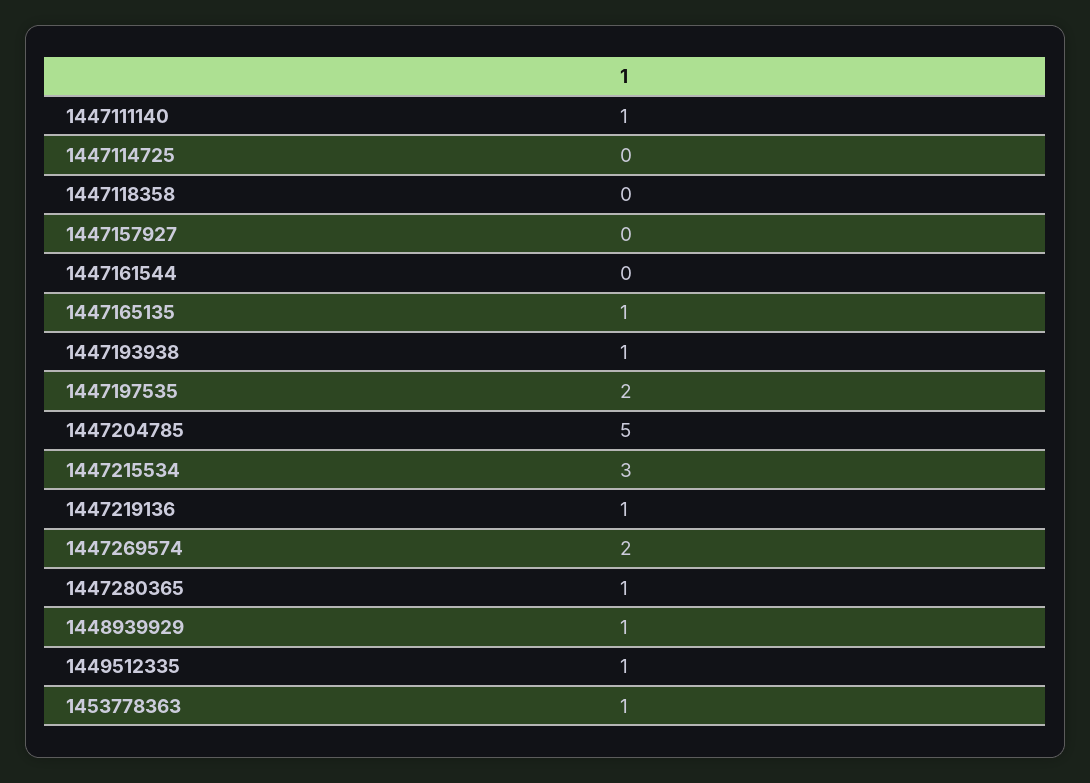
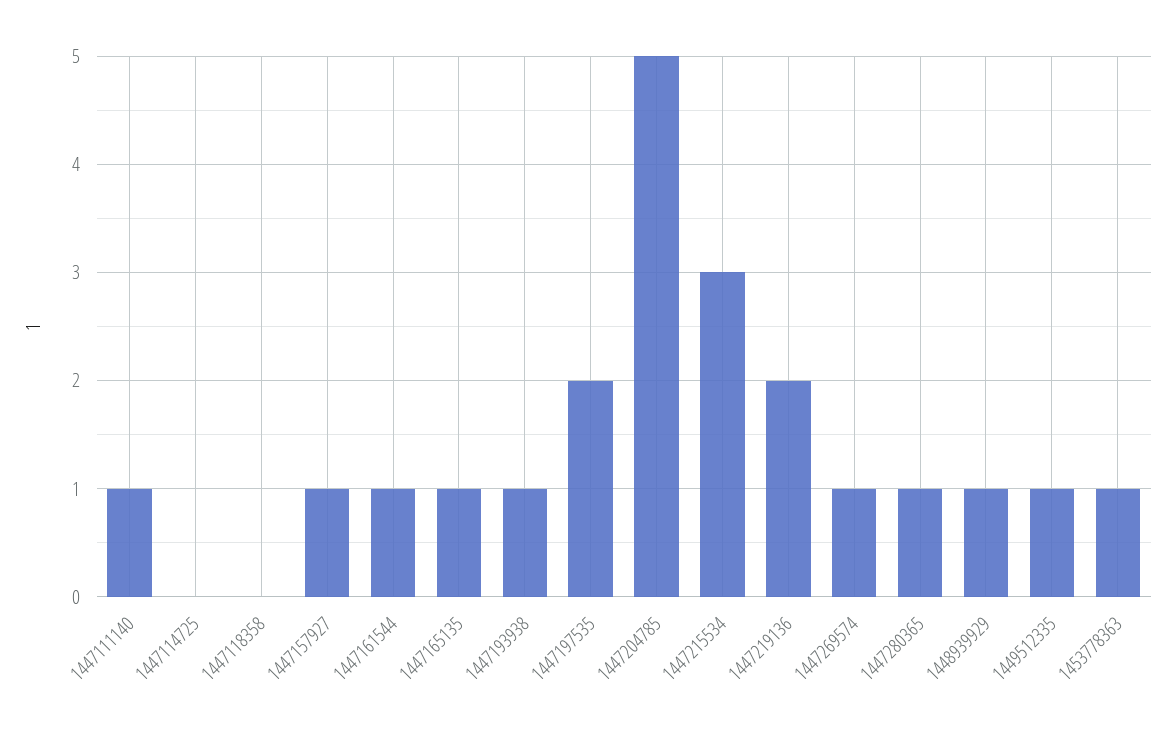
1447157927: 0 -> 1
1447161544: 0 -> 1
1447219136: 1 -> 2
1447269574: 2 -> 1

